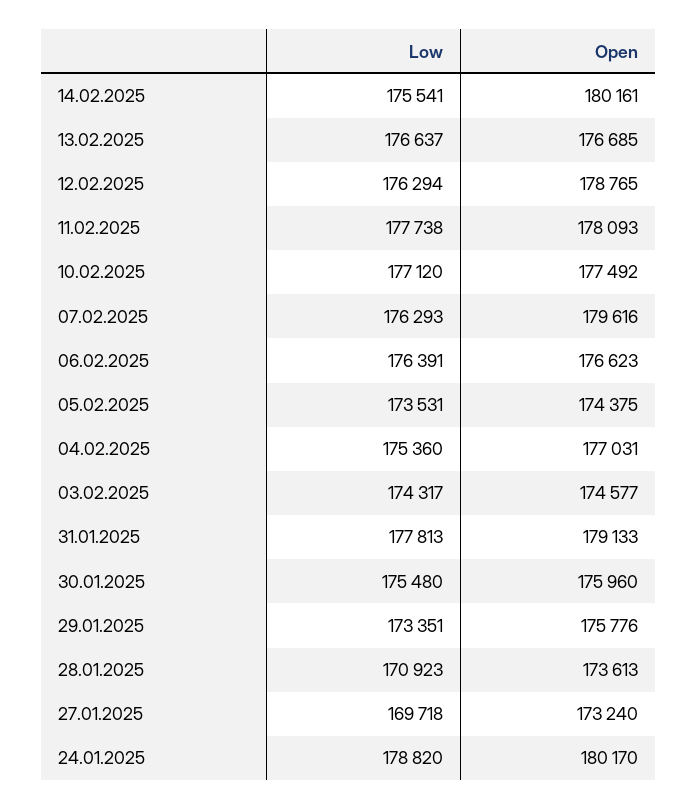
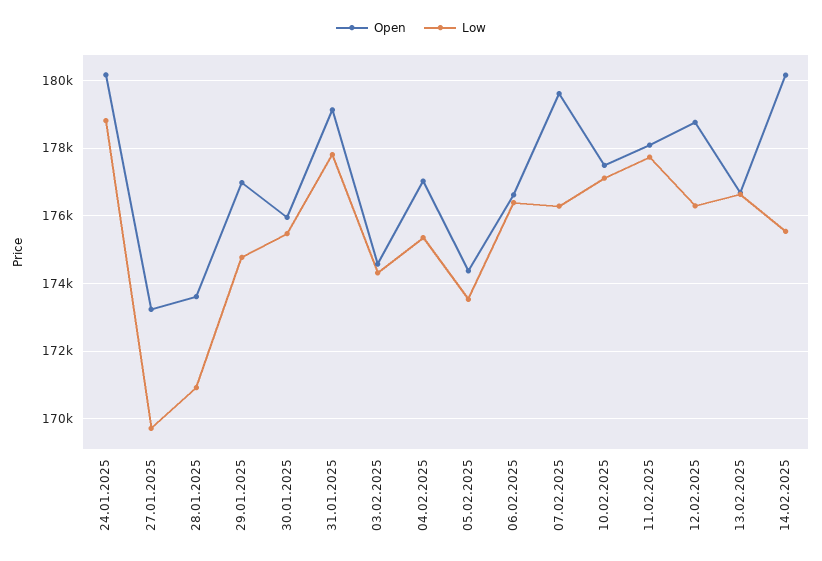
Low, 29.01.2025: 173351 -> 174800
Open, 29.01.2025: 175776 -> 177000

